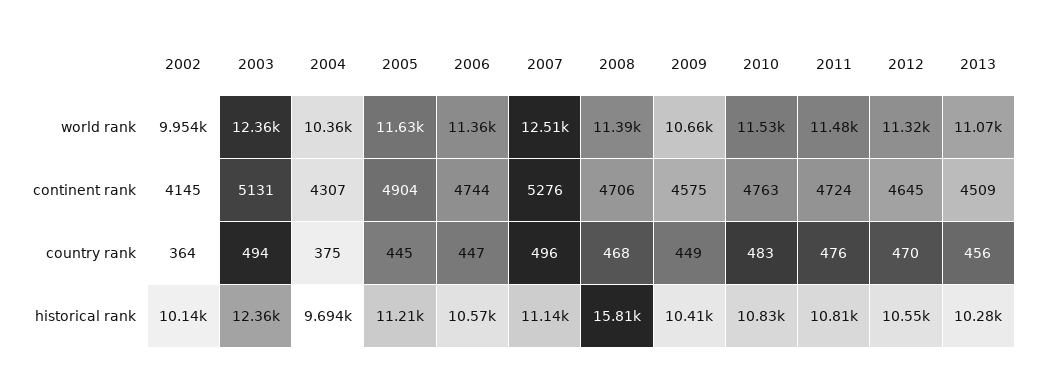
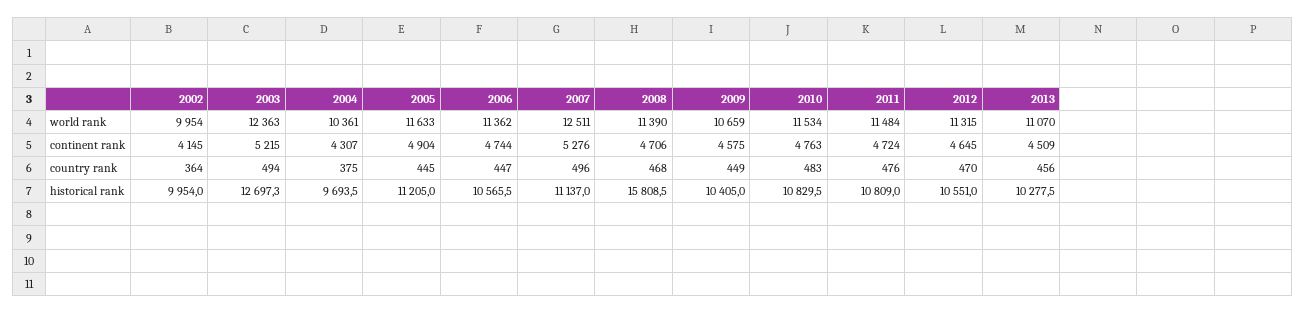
2003, continent rank: 5131 -> 5215
2002, historical rank: 10140 -> 9954
2003, historical rank: 12360 -> 12697.3

